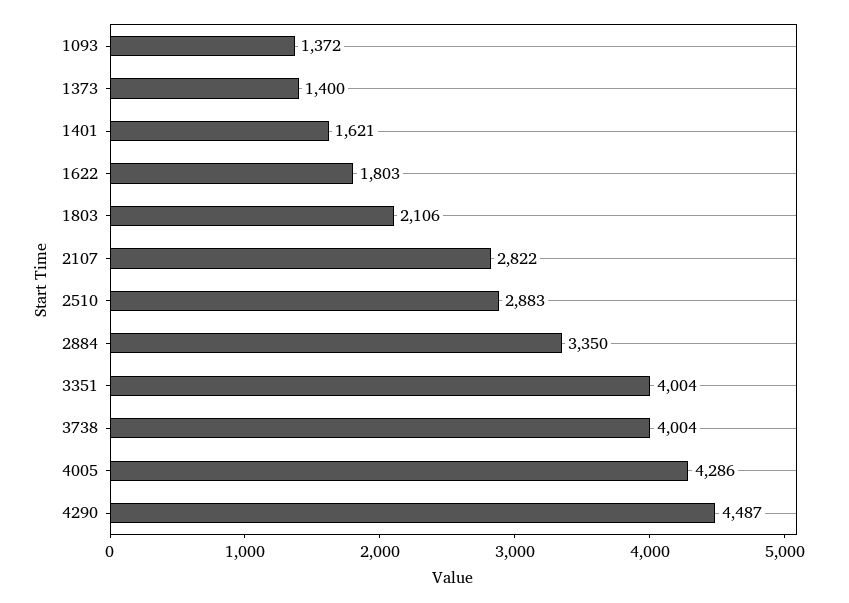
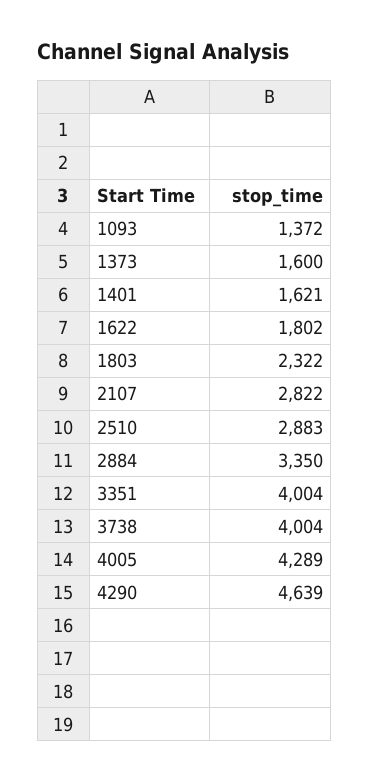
1373: 1400 -> 1600
1622: 1803 -> 1802
1803: 2106 -> 2322
4005: 4286 -> 4289
4290: 4487 -> 4639

